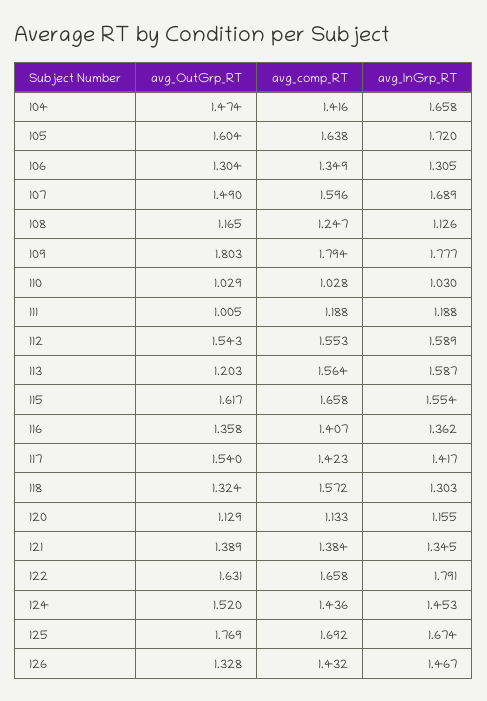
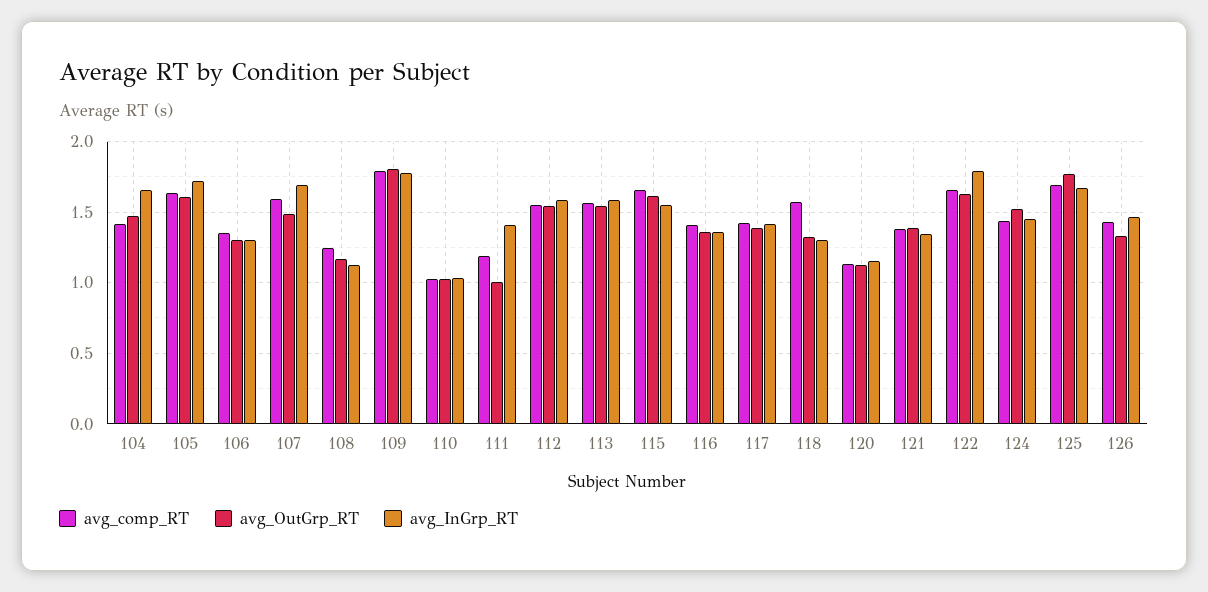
avg_InGrp_RT, 111: 1.188 -> 1.4
avg_OutGrp_RT, 113: 1.203 -> 1.55
avg_OutGrp_RT, 117: 1.54 -> 1.4

